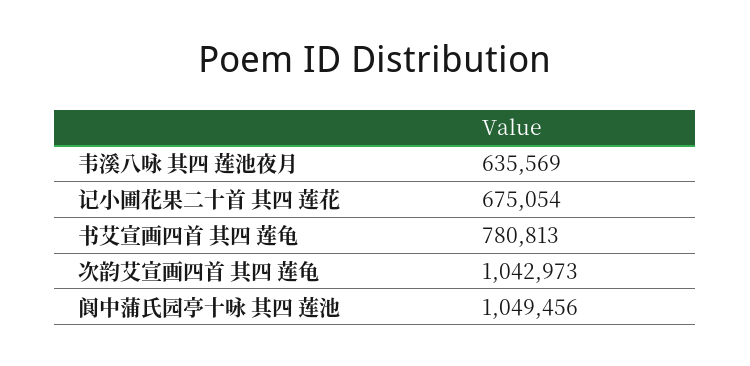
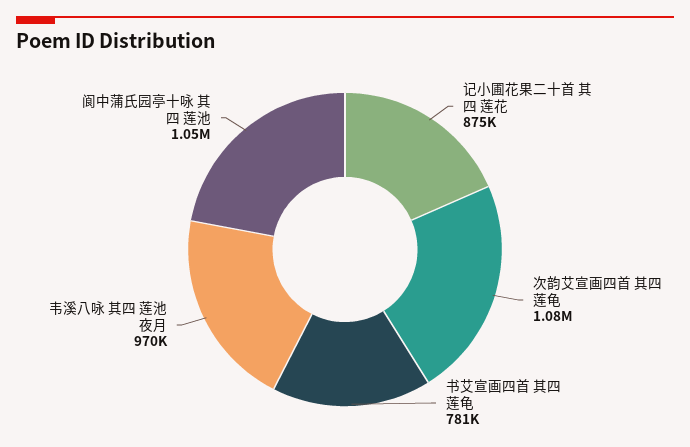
韦溪八咏 其四 莲池夜月: 635569 -> 970000
记小圃花果二十首 其四 莲花: 675054 -> 875000
次韵艾宣画四首 其四 莲龟: 1042973 -> 1080000

